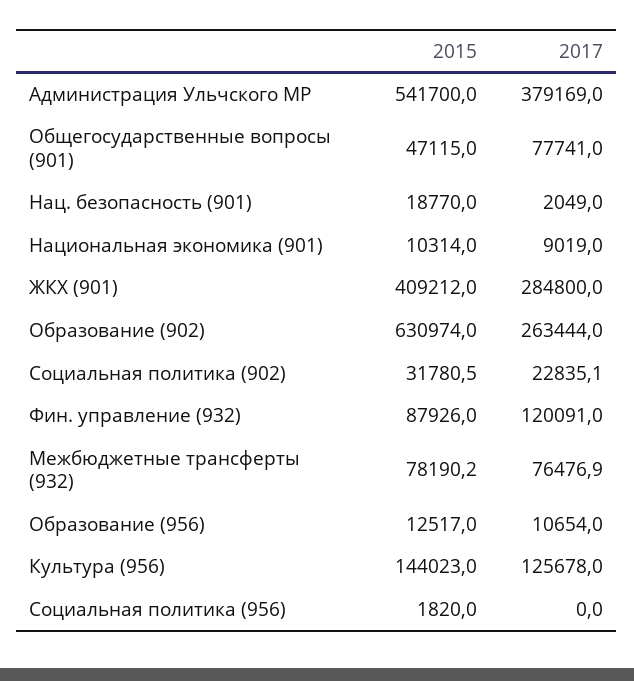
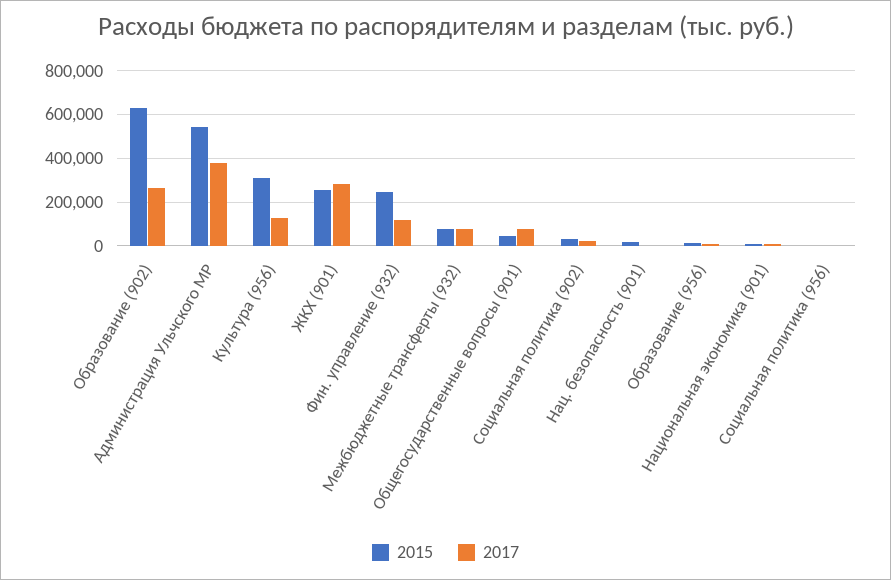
2015, ЖКХ (901): 409212 -> 250000
2015, Фин. управление (932): 87926 -> 250000
2015, Культура (956): 144023 -> 300000

